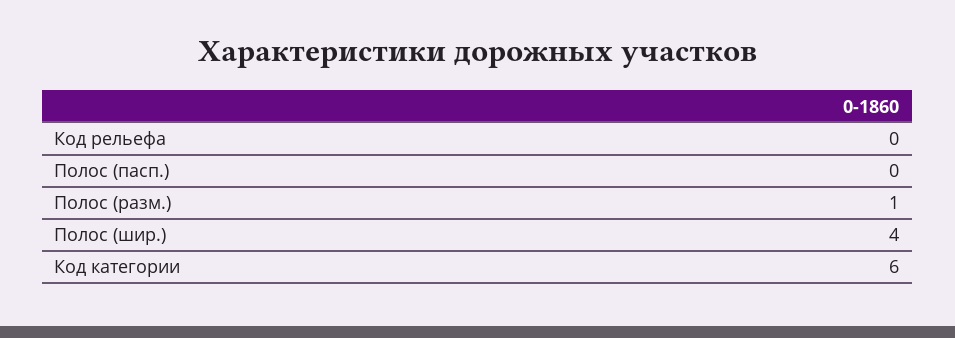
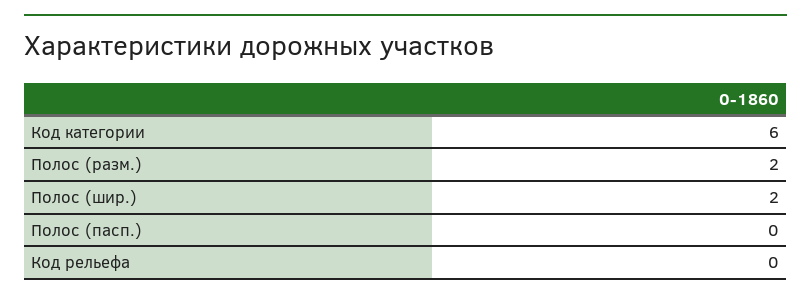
Полос (разм.): 1 -> 2
Полос (шир.): 4 -> 2

